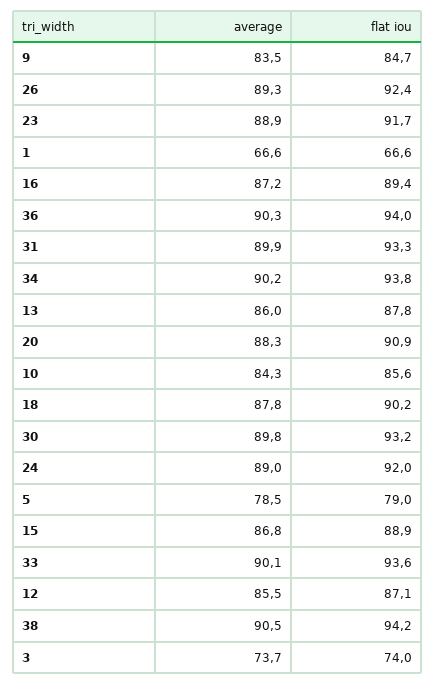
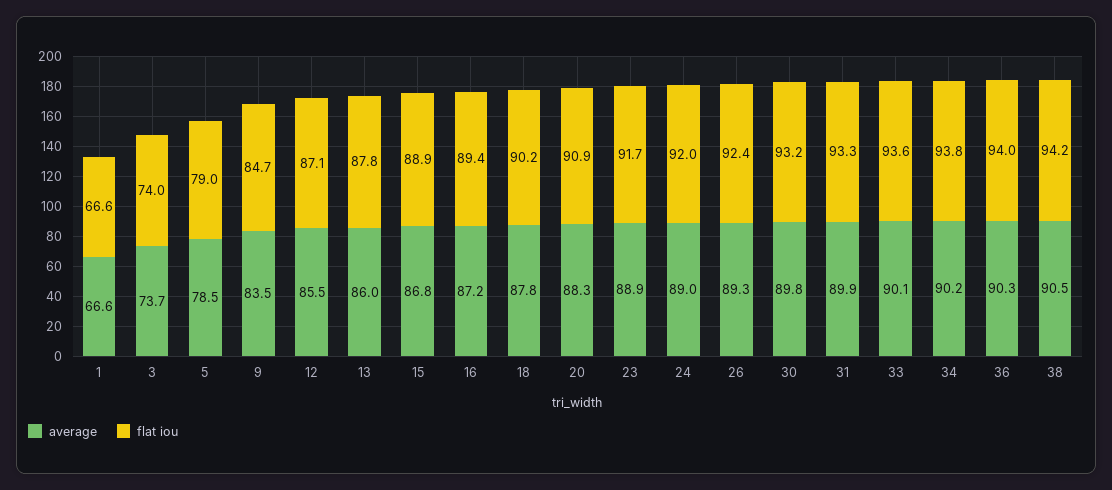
average, 10: 84.3 -> none
flat iou, 10: 85.6 -> none

